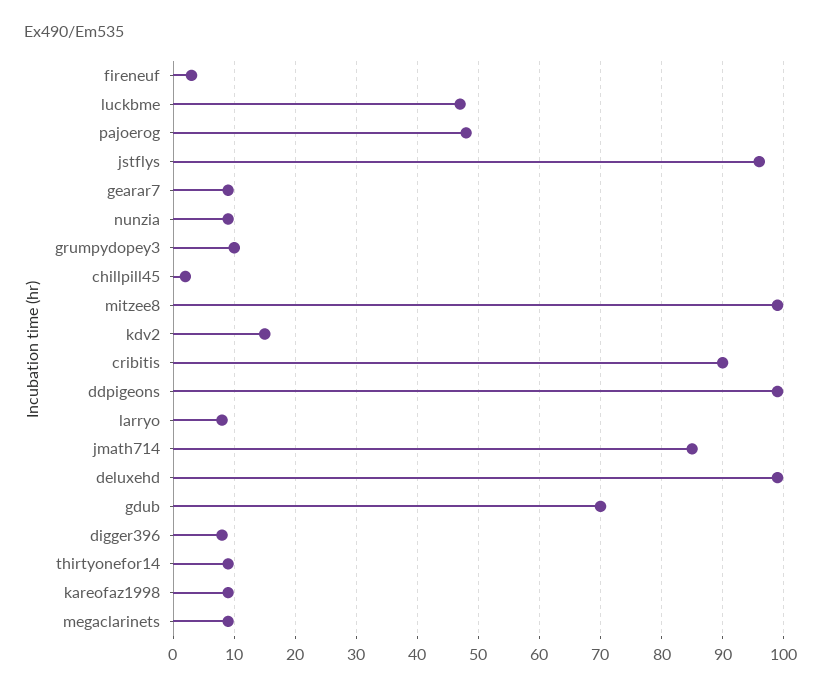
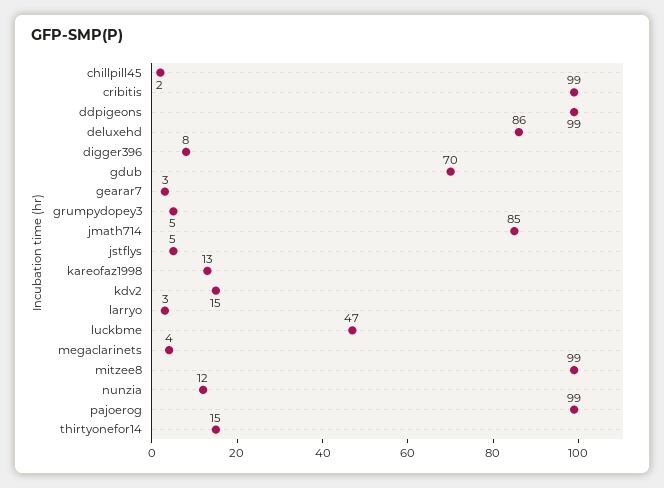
fireneuf: 3 -> none
pajoerog: 48 -> 99
jstflys: 96 -> 5
gearar7: 9 -> 3
nunzia: 9 -> 12
grumpydopey3: 10 -> 5
cribitis: 90 -> 99
larryo: 8 -> 3
deluxehd: 99 -> 86
thirtyonefor14: 9 -> 15
kareofaz1998: 9 -> 13
megaclarinets: 9 -> 4

